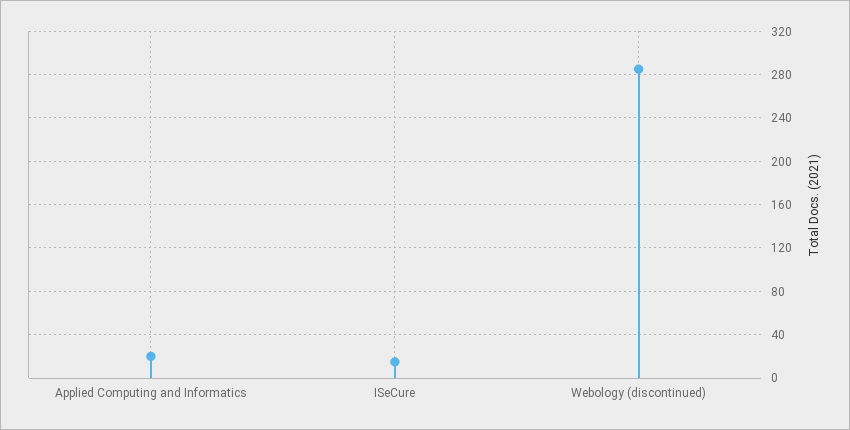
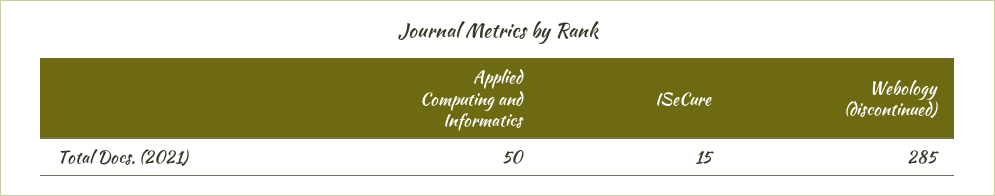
Applied Computing and Informatics: 20 -> 50

